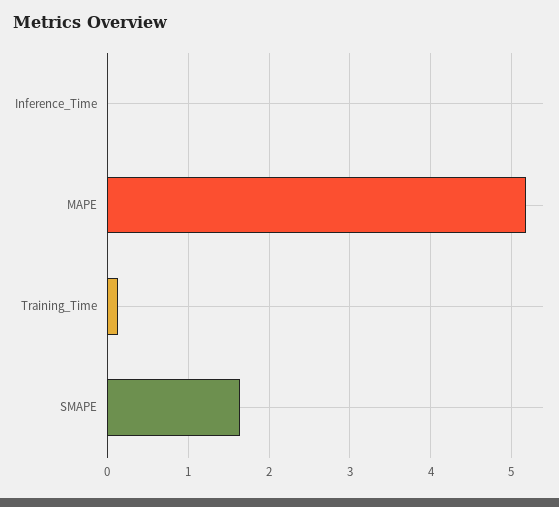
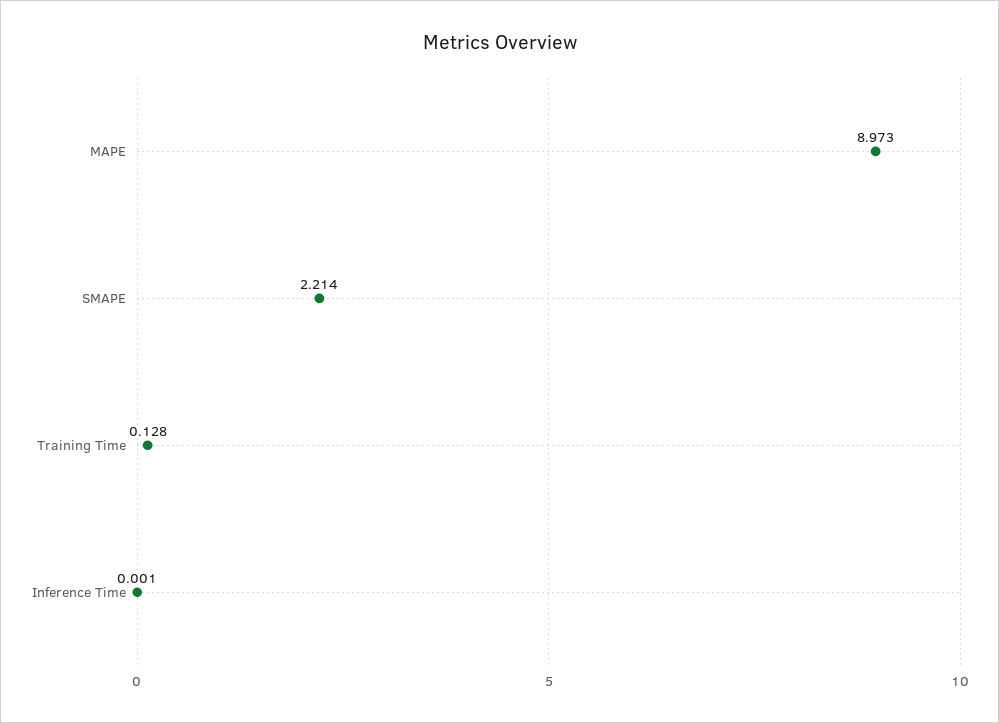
MAPE: 5.2 -> 8.973
SMAPE: 1.6 -> 2.214

